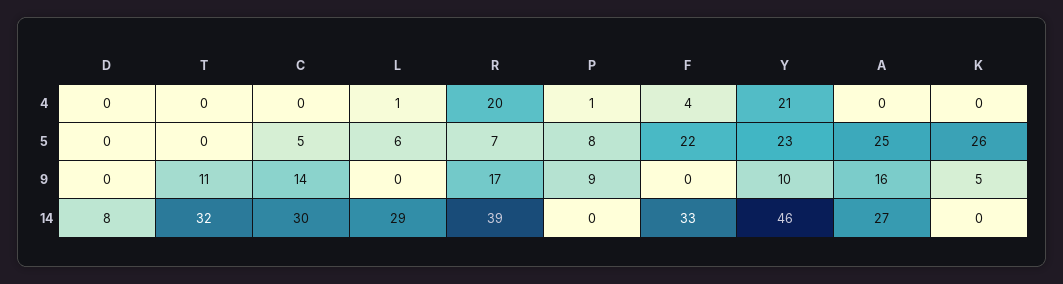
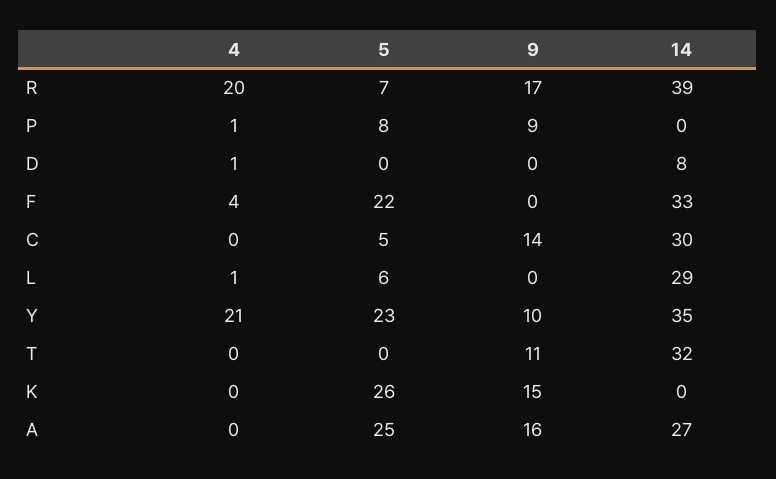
D, 4: 0 -> 1
K, 9: 5 -> 15
Y, 14: 46 -> 35

